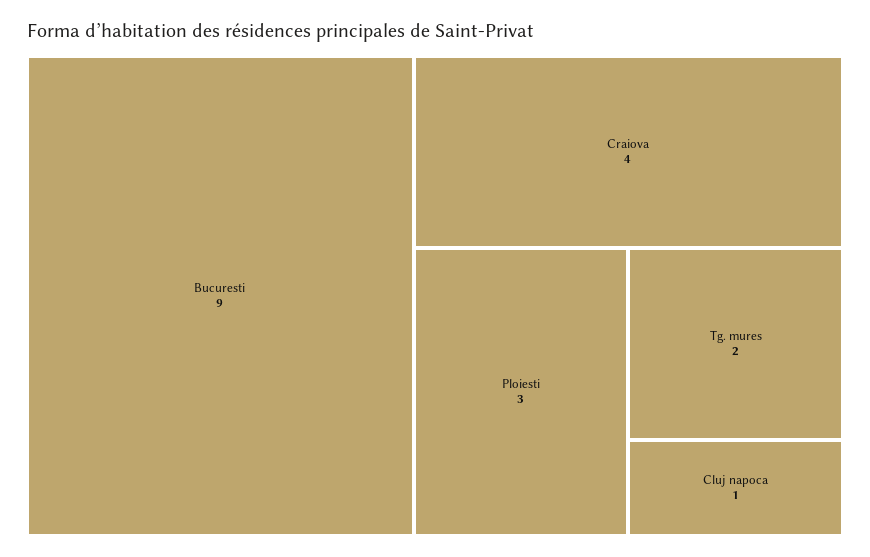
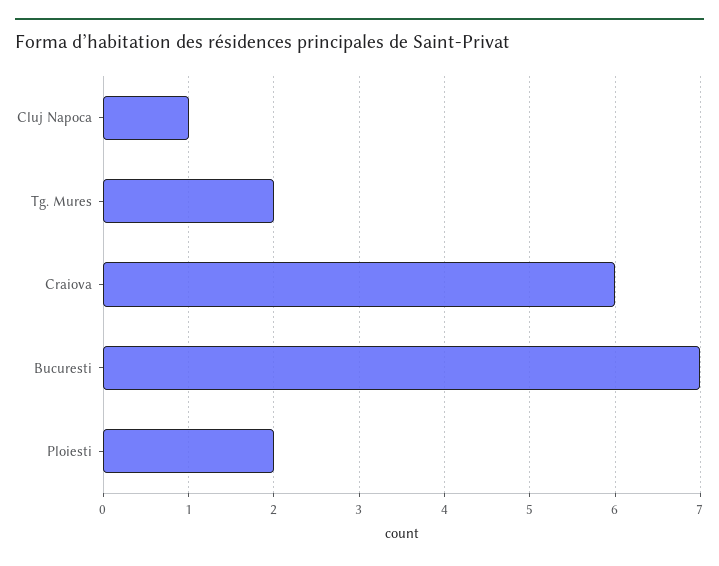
Bucuresti: 9 -> 7
Craiova: 4 -> 6
Ploiesti: 3 -> 2

